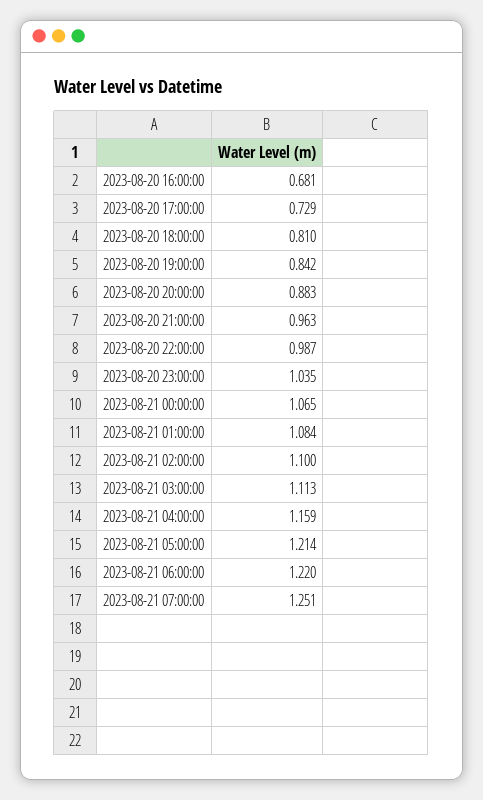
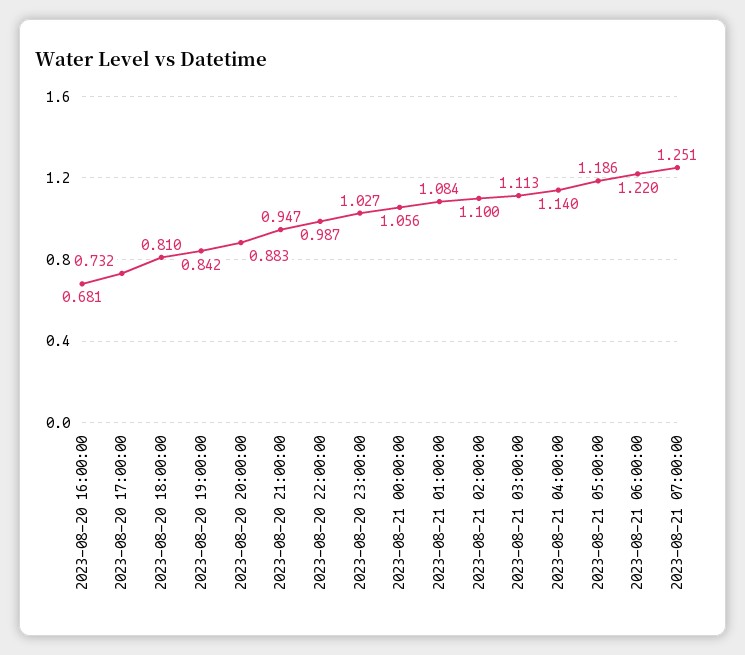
2023-08-20 17:00:00: 0.729 -> 0.732
2023-08-20 21:00:00: 0.963 -> 0.947
2023-08-20 23:00:00: 1.035 -> 1.027
2023-08-21 00:00:00: 1.065 -> 1.056
2023-08-21 04:00:00: 1.159 -> 1.14
2023-08-21 05:00:00: 1.214 -> 1.186

